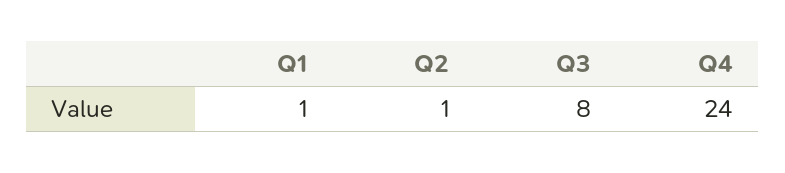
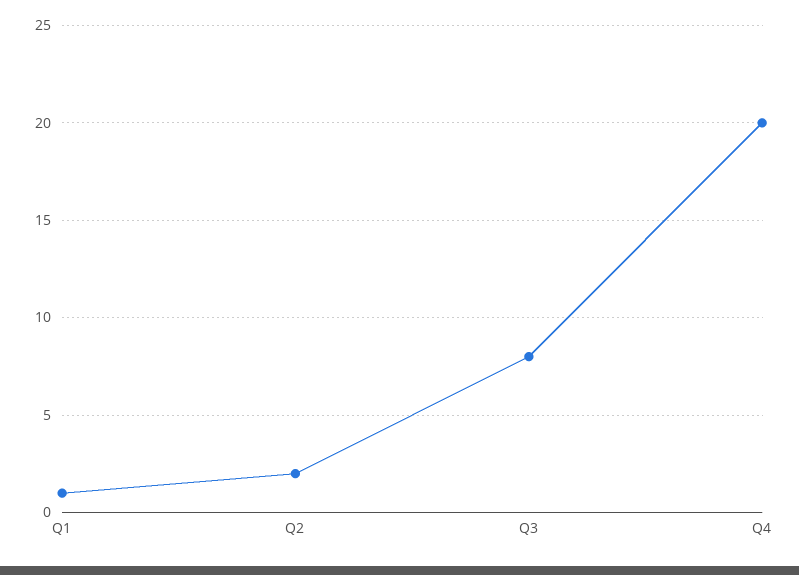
Q2: 1 -> 2
Q4: 24 -> 20

